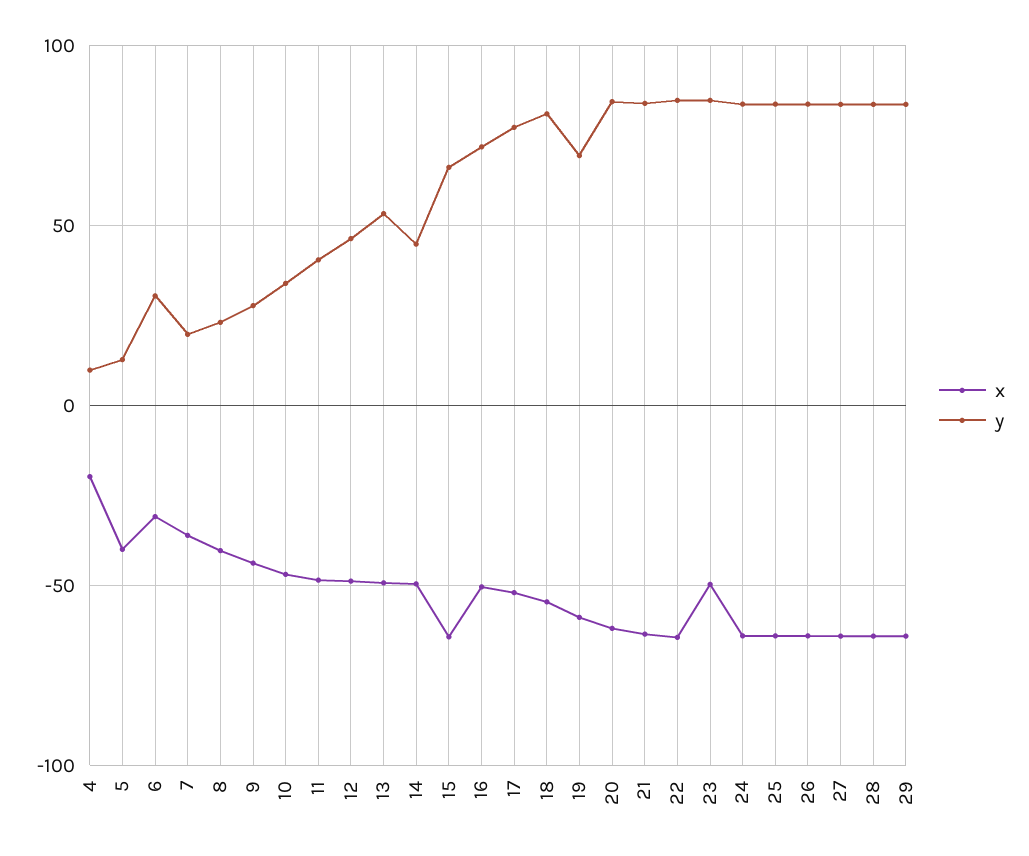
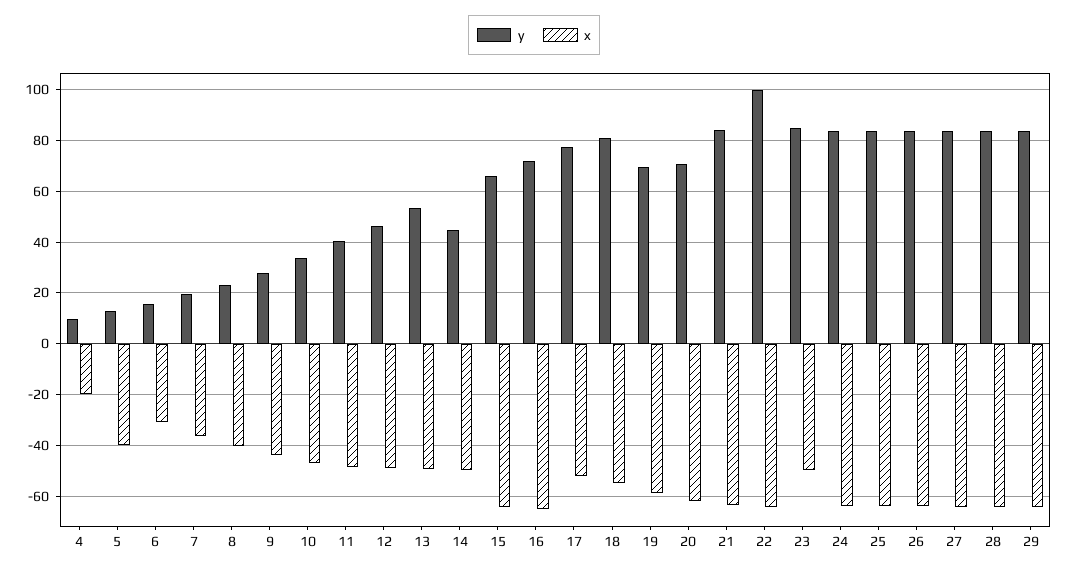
y, 6: 30 -> 15
x, 16: -50 -> -65
y, 20: 85 -> 70
y, 22: 85 -> 100

